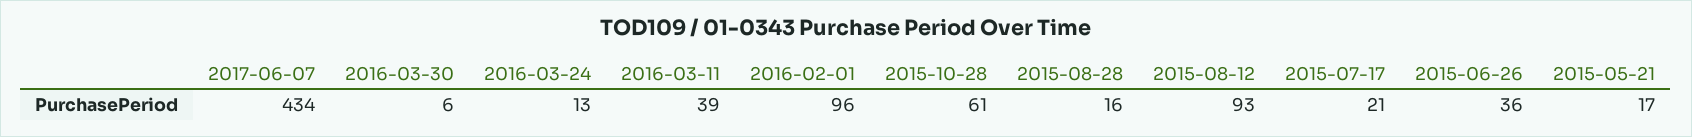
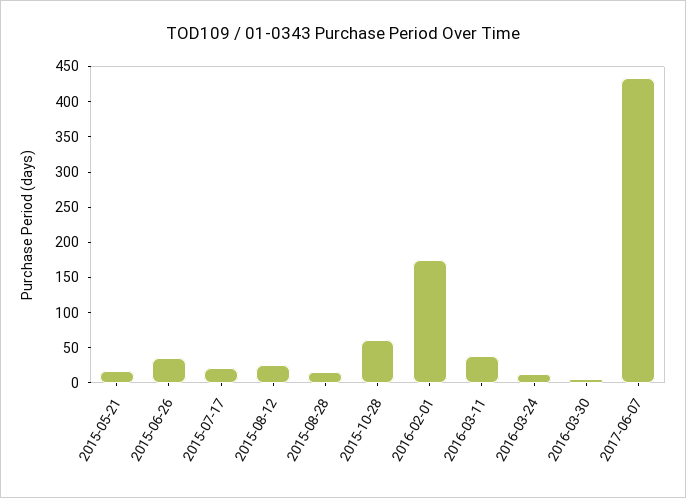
2016-02-01: 96 -> 175
2015-08-12: 93 -> 25

